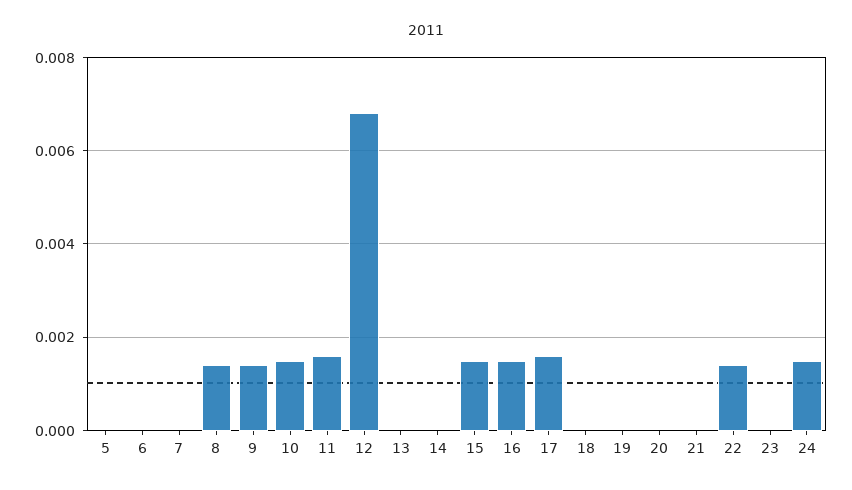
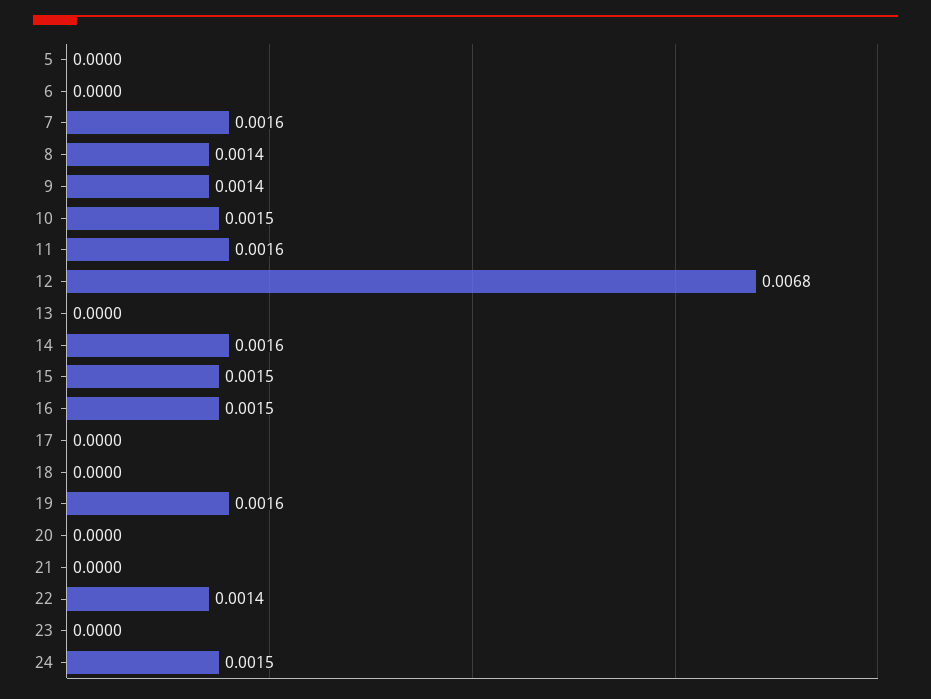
7: 0 -> 0.0016
14: 0 -> 0.0016
17: 0.0015 -> 0
19: 0 -> 0.0016

